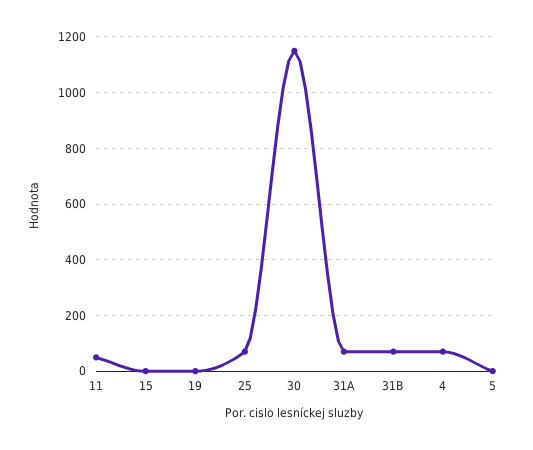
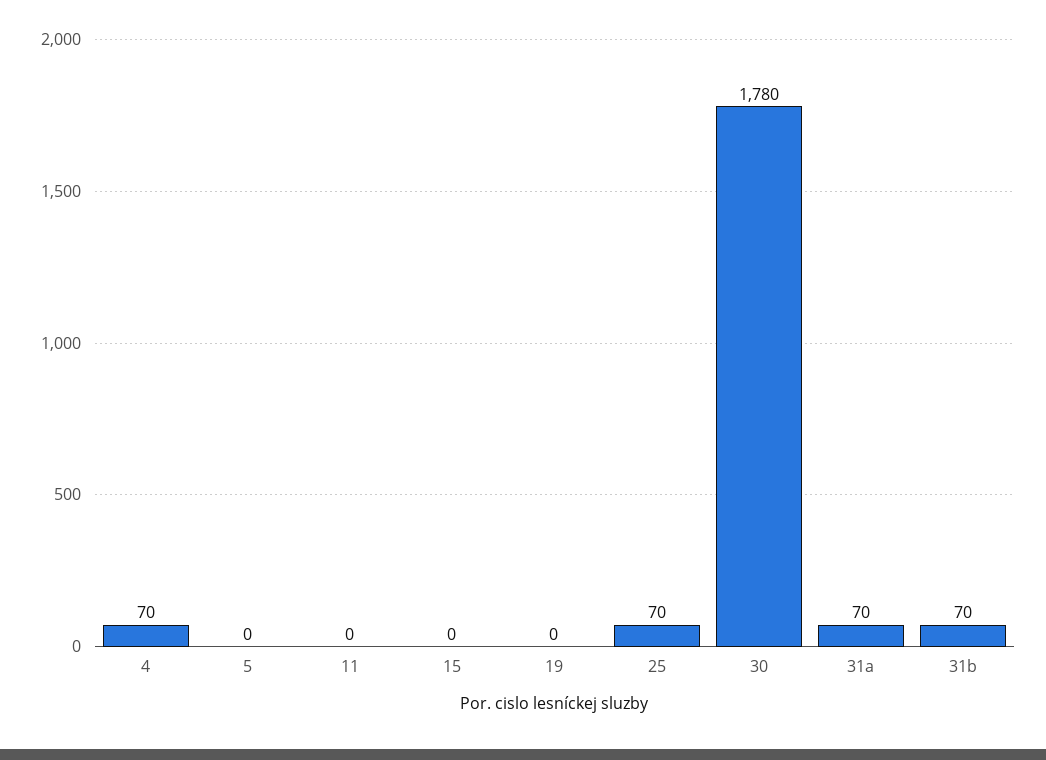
11: 50 -> 0
30: 1150 -> 1780

